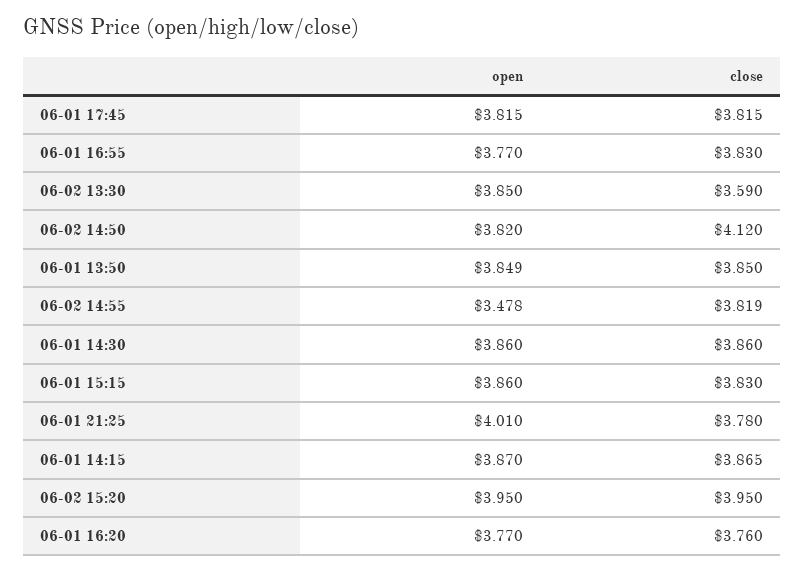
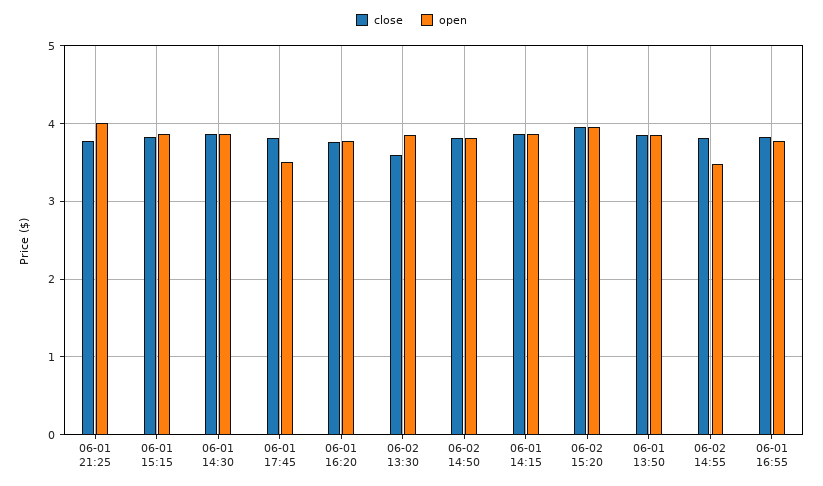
open, 06-01 17:45: 3.815 -> 3.5
close, 06-02 14:50: 4.12 -> 3.8

